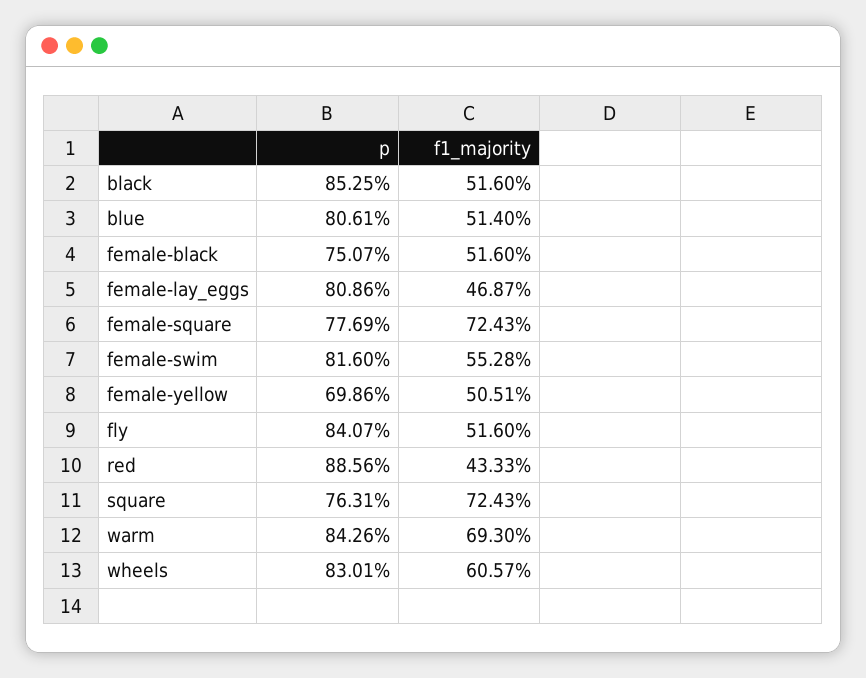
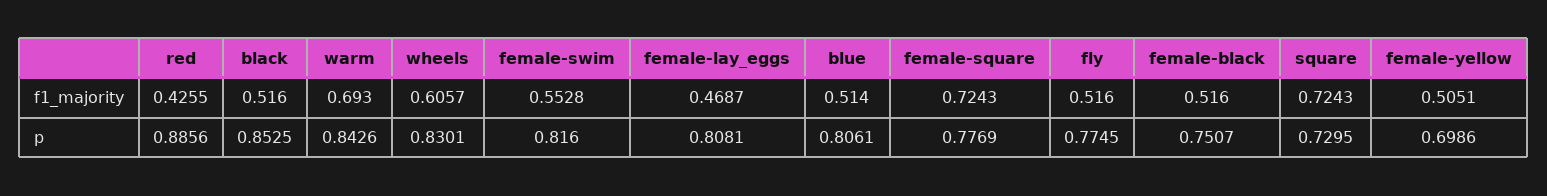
p, female-lay_eggs: 0.8086 -> 0.8081
p, fly: 0.8407 -> 0.7745
f1_majority, red: 0.4333 -> 0.4255
p, square: 0.7631 -> 0.7295

